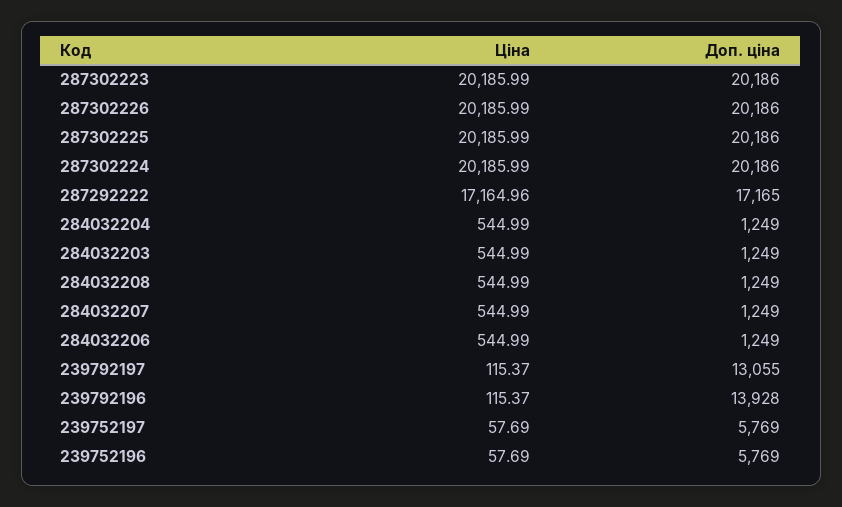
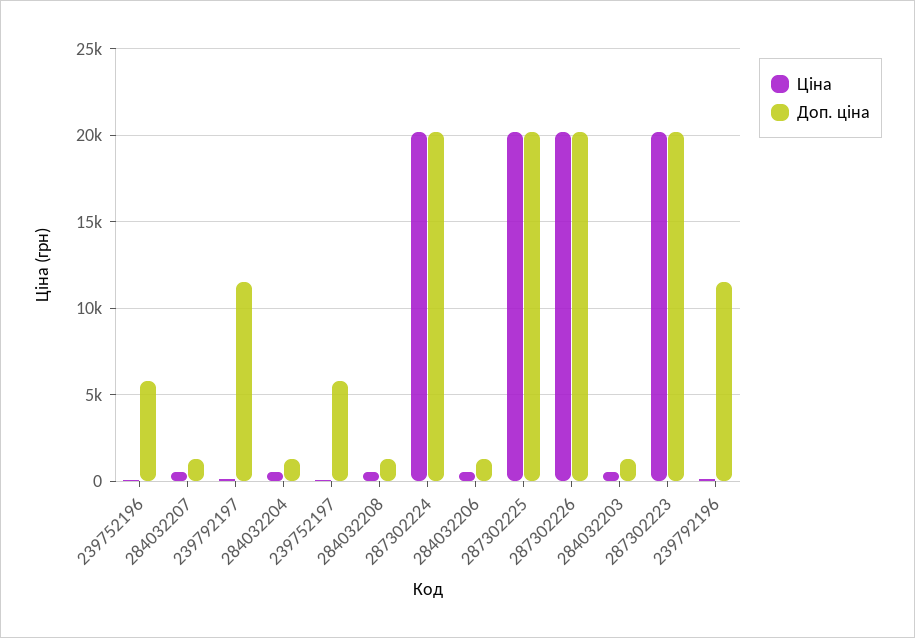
Ціна, 287292222: 17164.96 -> none
Доп. ціна, 287292222: 17165 -> none
Доп. ціна, 239792197: 13055 -> 11500
Доп. ціна, 239792196: 13928 -> 11500

